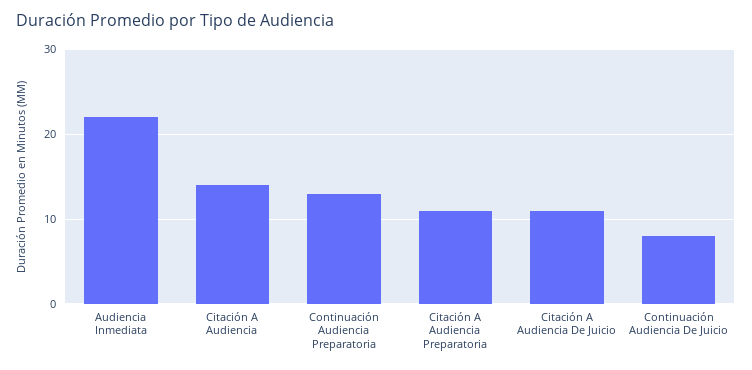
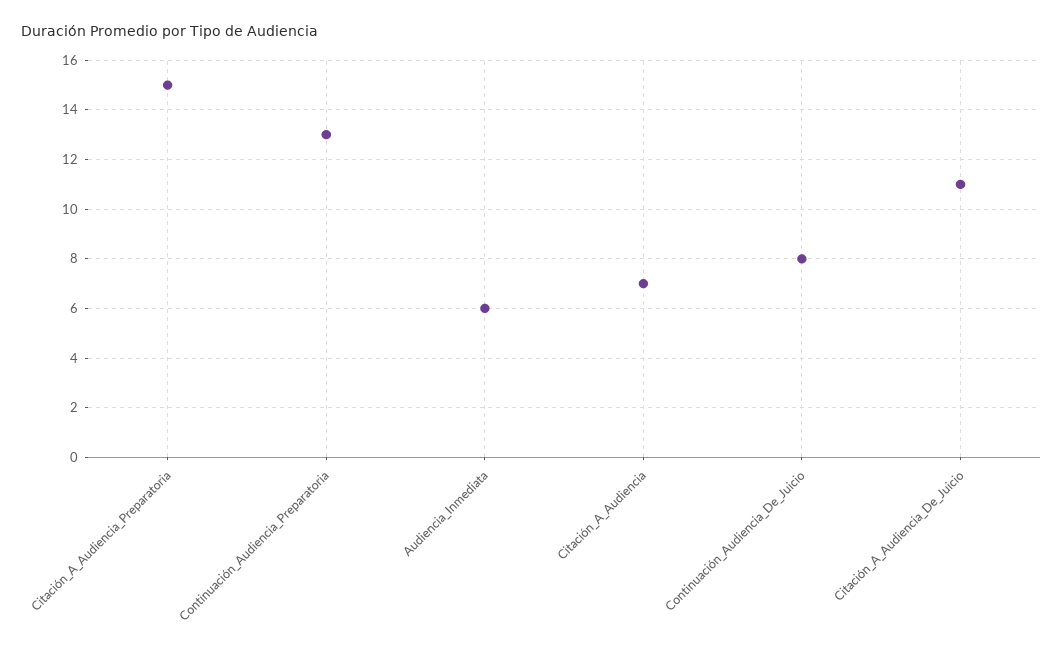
Audiencia Inmediata: 22 -> 6
Citación A Audiencia: 14 -> 7
Citación A Audiencia Preparatoria: 11 -> 15

